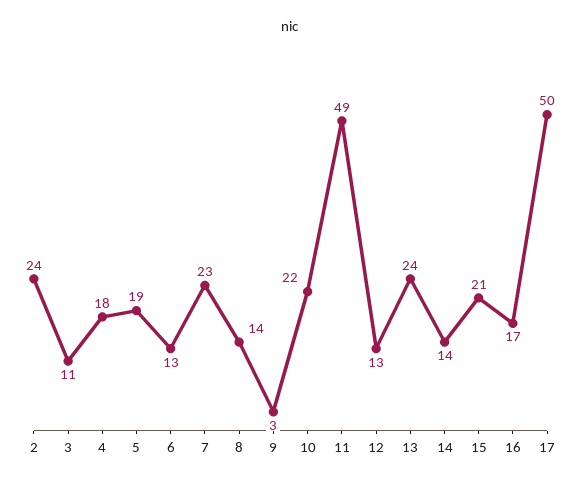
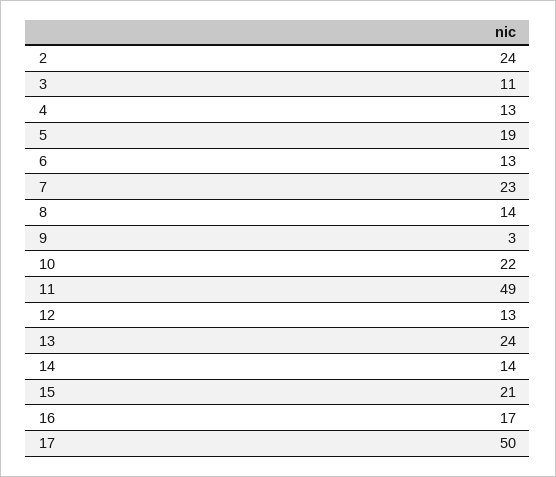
4: 18 -> 13

